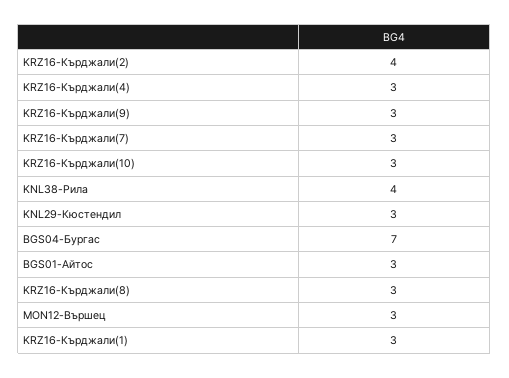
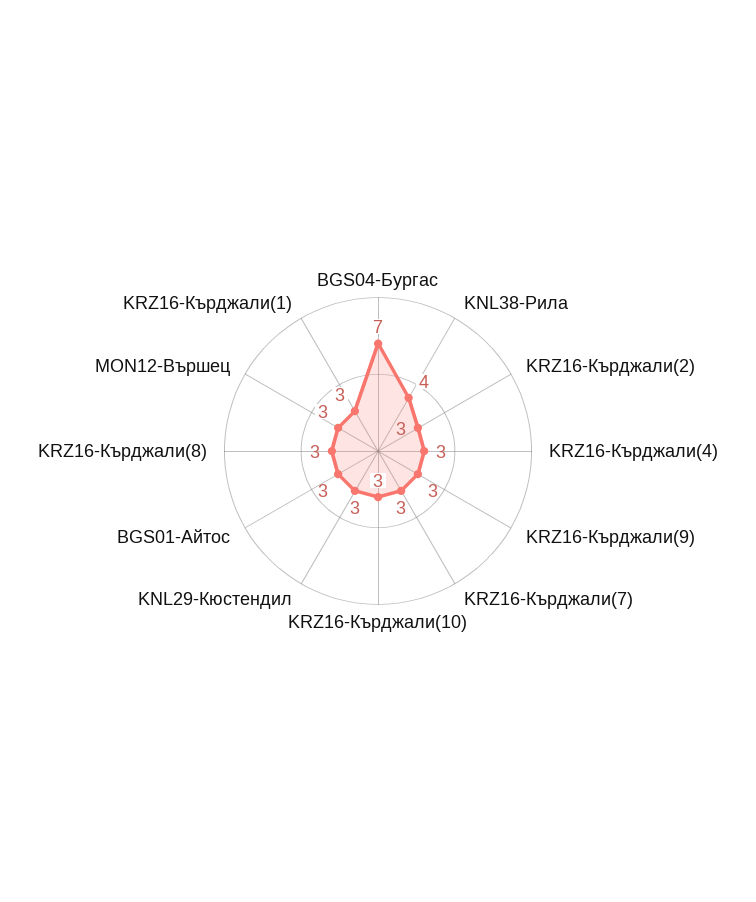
KRZ16-Кърджали(2): 4 -> 3

